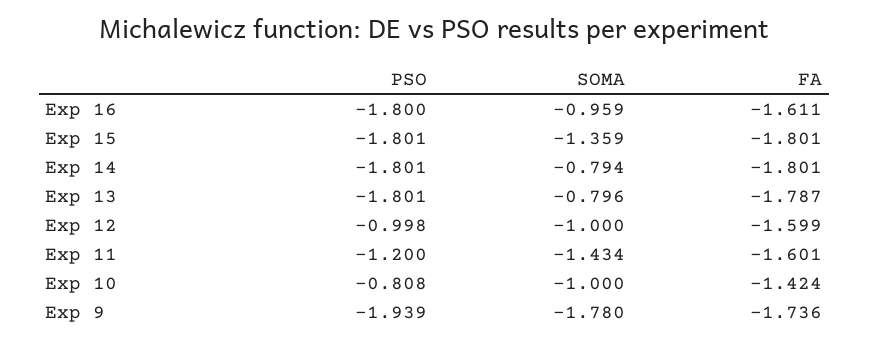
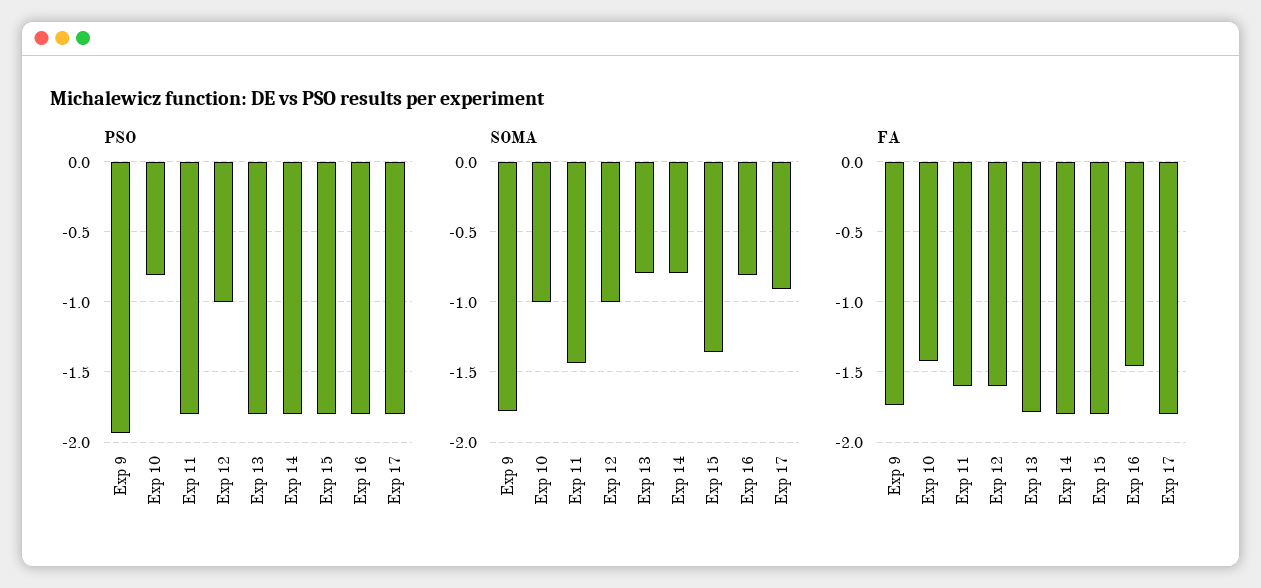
SOMA, Exp 16: -0.959 -> -0.8
FA, Exp 16: -1.611 -> -1.45
PSO, Exp 11: -1.2 -> -1.8
PSO, Exp 17: none -> -1.8
SOMA, Exp 17: none -> -0.9
FA, Exp 17: none -> -1.8

